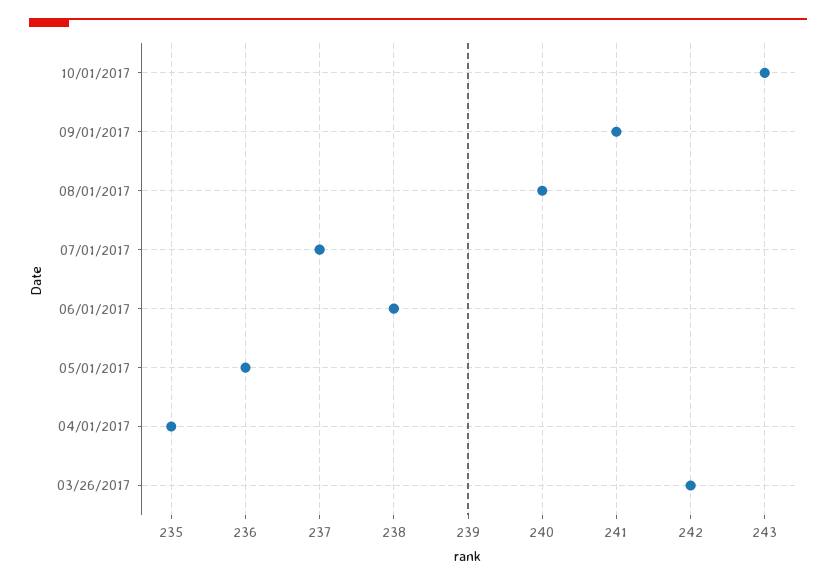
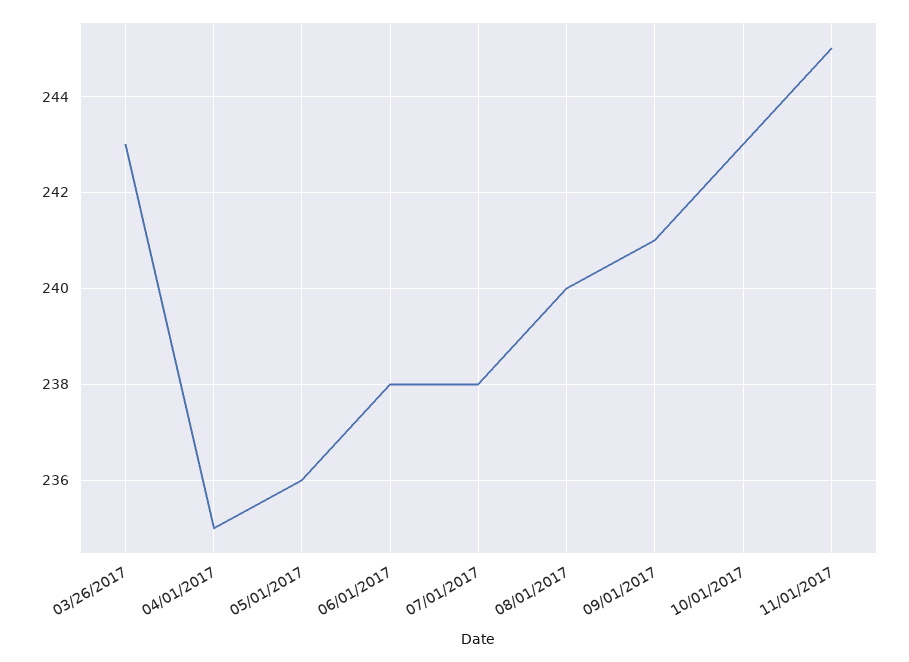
07/01/2017: 237 -> 238
03/26/2017: 242 -> 243
11/01/2017: none -> 245

